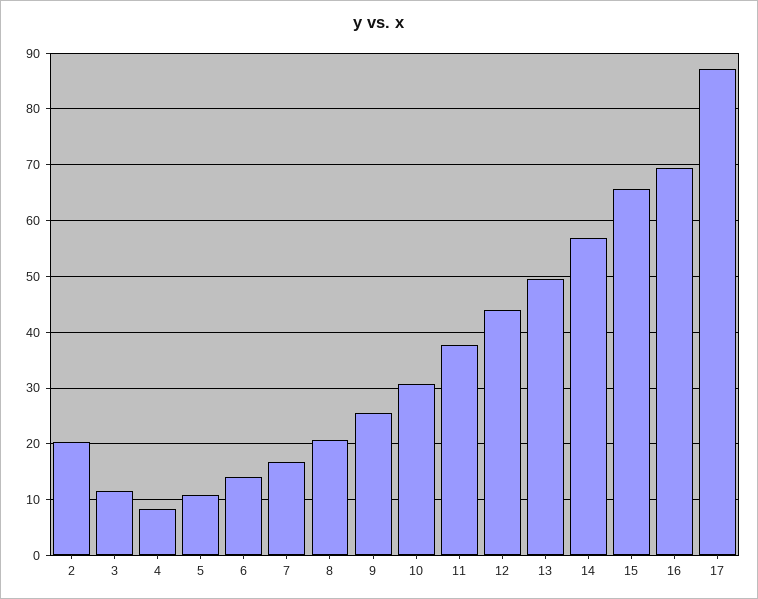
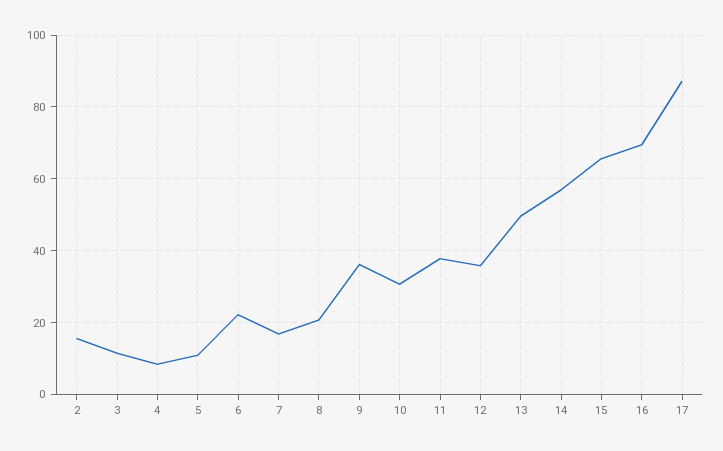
2: 20 -> 16
6: 14 -> 22
9: 26 -> 36
12: 44 -> 36

